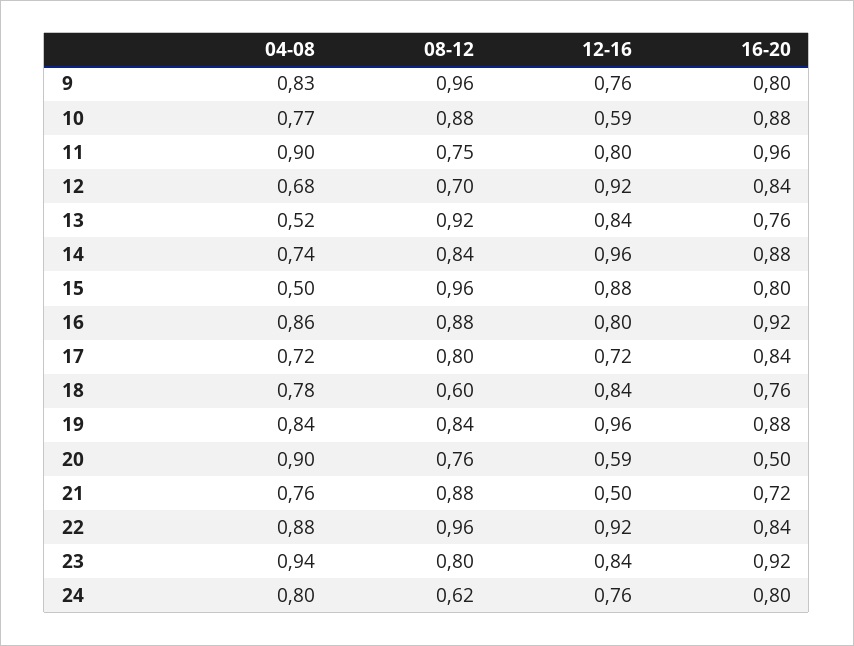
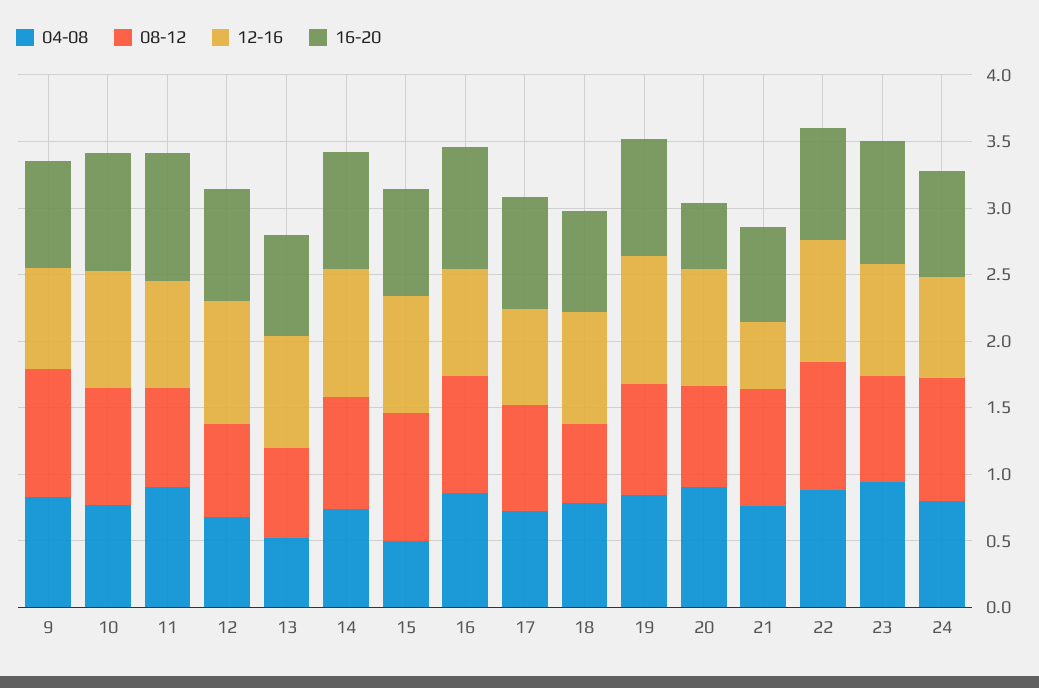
12-16, 10: 0.59 -> 0.9
08-12, 13: 0.92 -> 0.7
12-16, 20: 0.59 -> 0.9
08-12, 24: 0.62 -> 0.9

